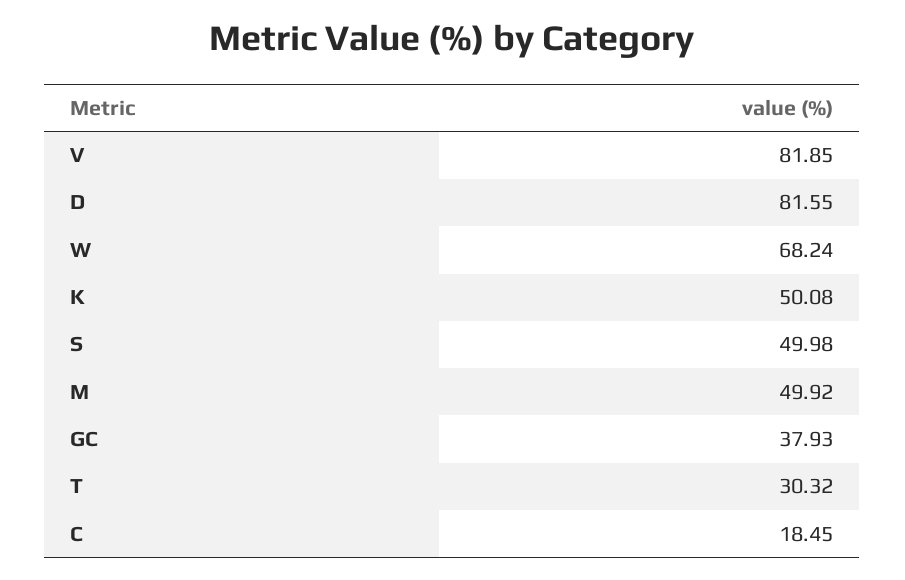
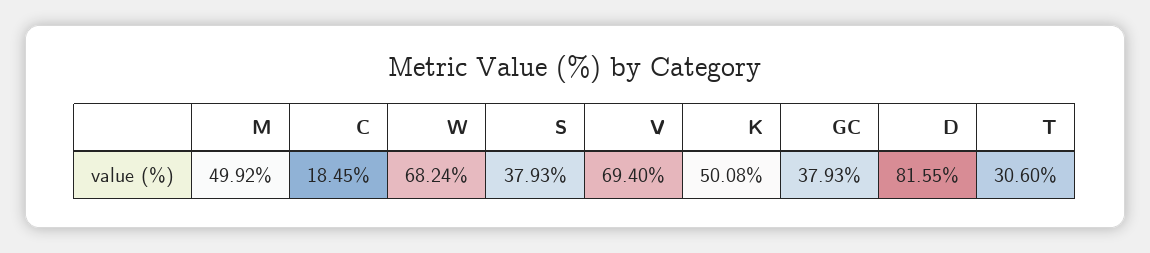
V: 81.85 -> 69.4
S: 49.98 -> 37.93
T: 30.32 -> 30.6

